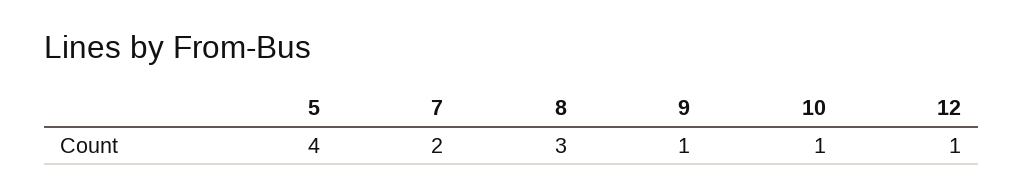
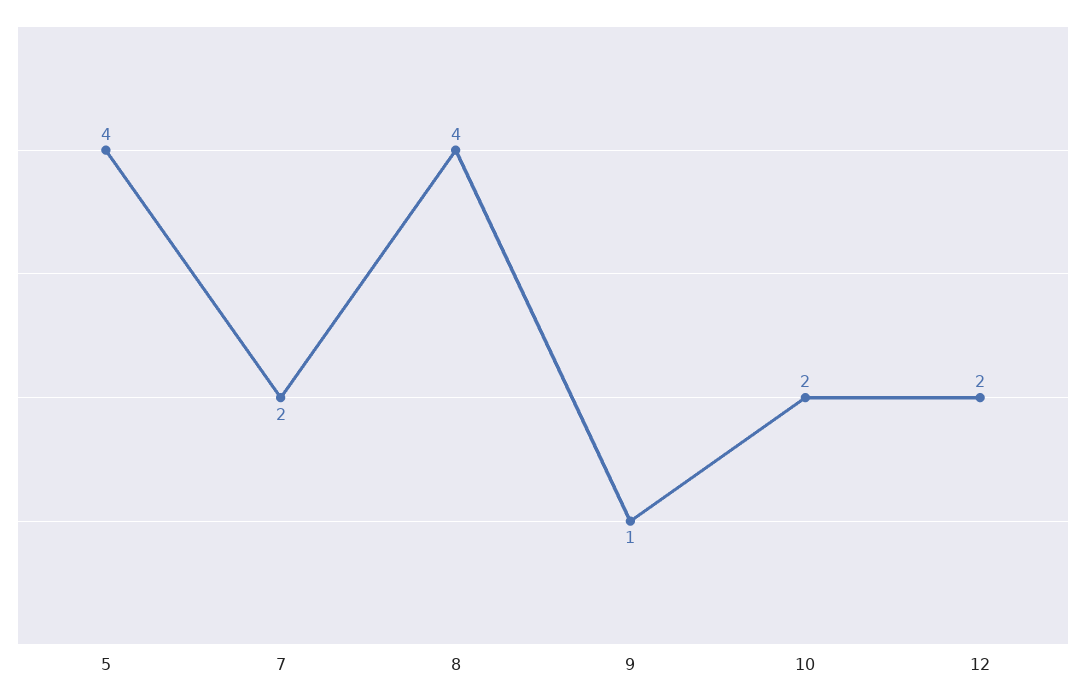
8: 3 -> 4
10: 1 -> 2
12: 1 -> 2

